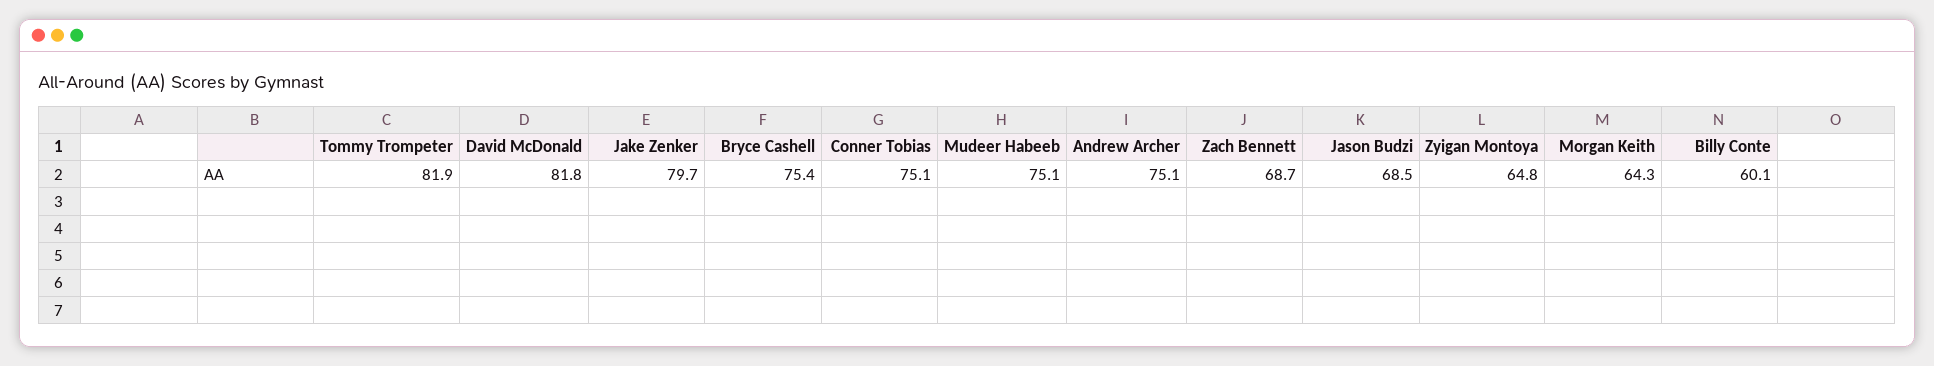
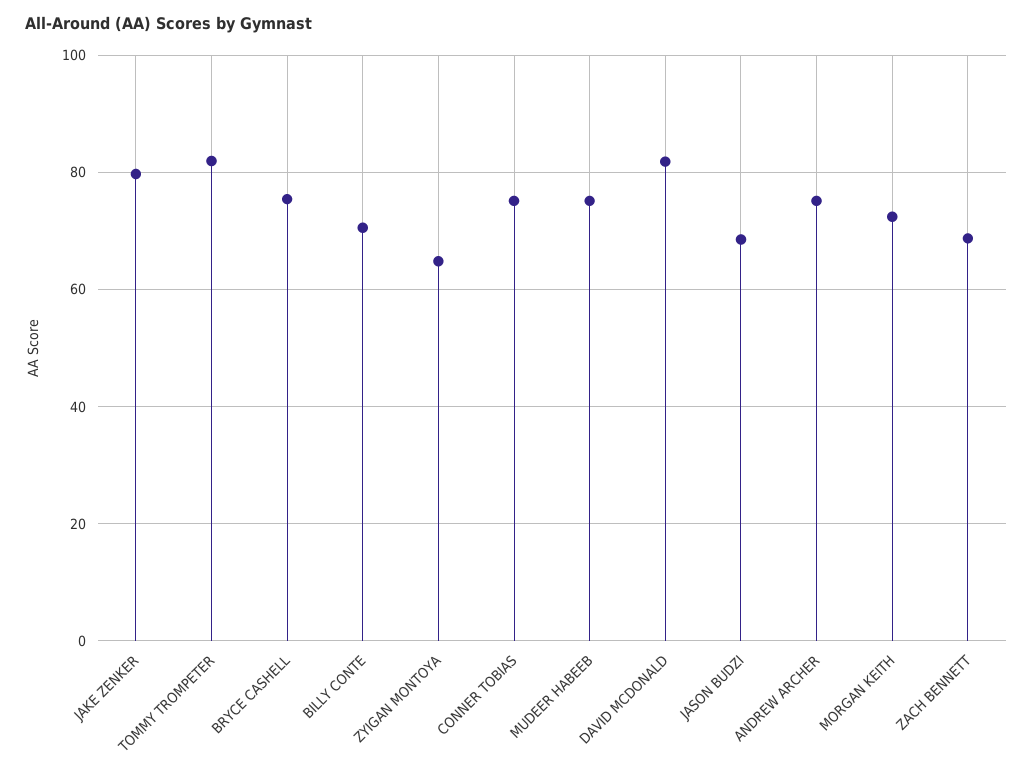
Morgan Keith: 64.3 -> 72
Billy Conte: 60.1 -> 70

